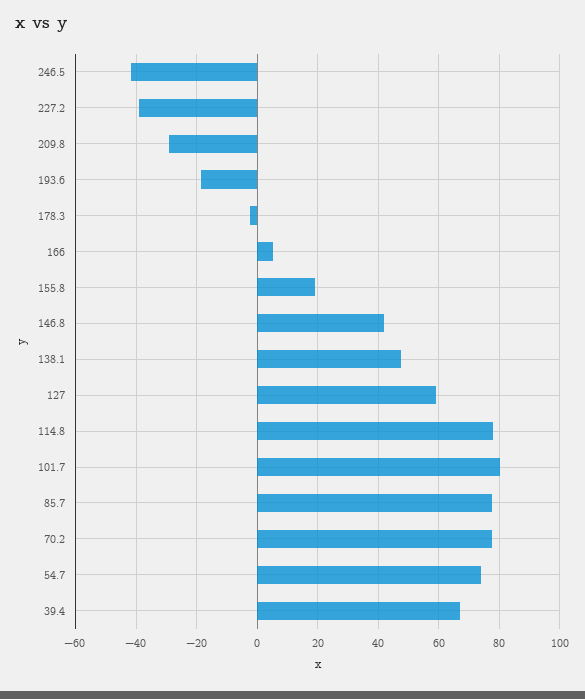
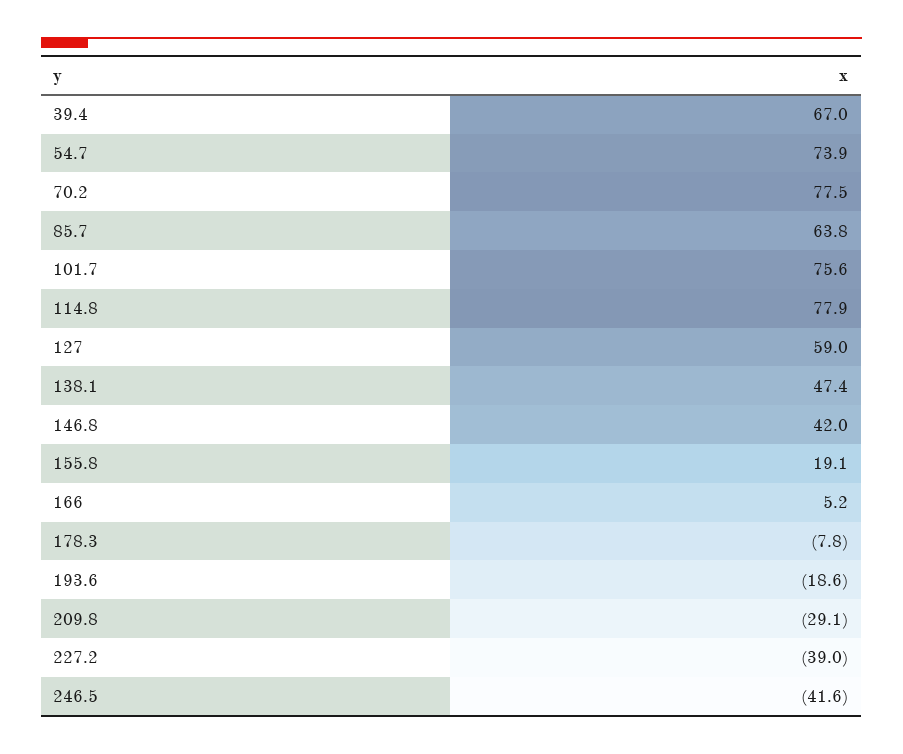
178.3: -2 -> -7.8
101.7: 80 -> 75.6
85.7: 78 -> 63.8

